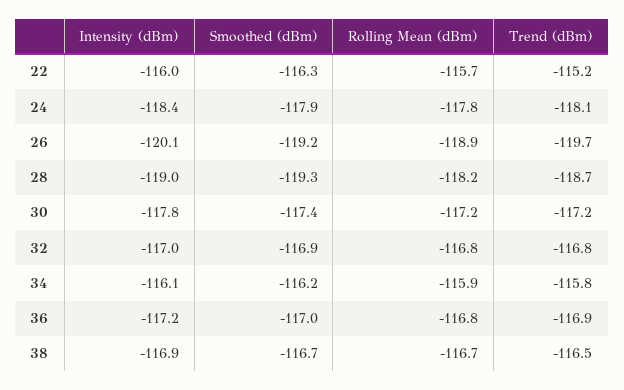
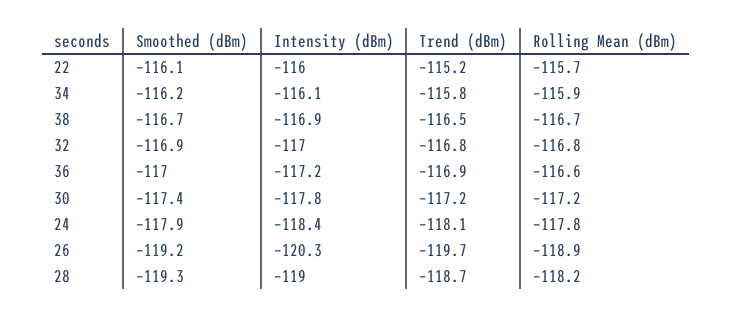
Smoothed (dBm), 22: -116.3 -> -116.1
Intensity (dBm), 26: -120.1 -> -120.3
Rolling Mean (dBm), 36: -116.8 -> -116.6

